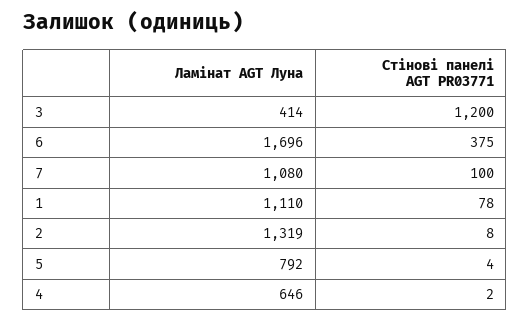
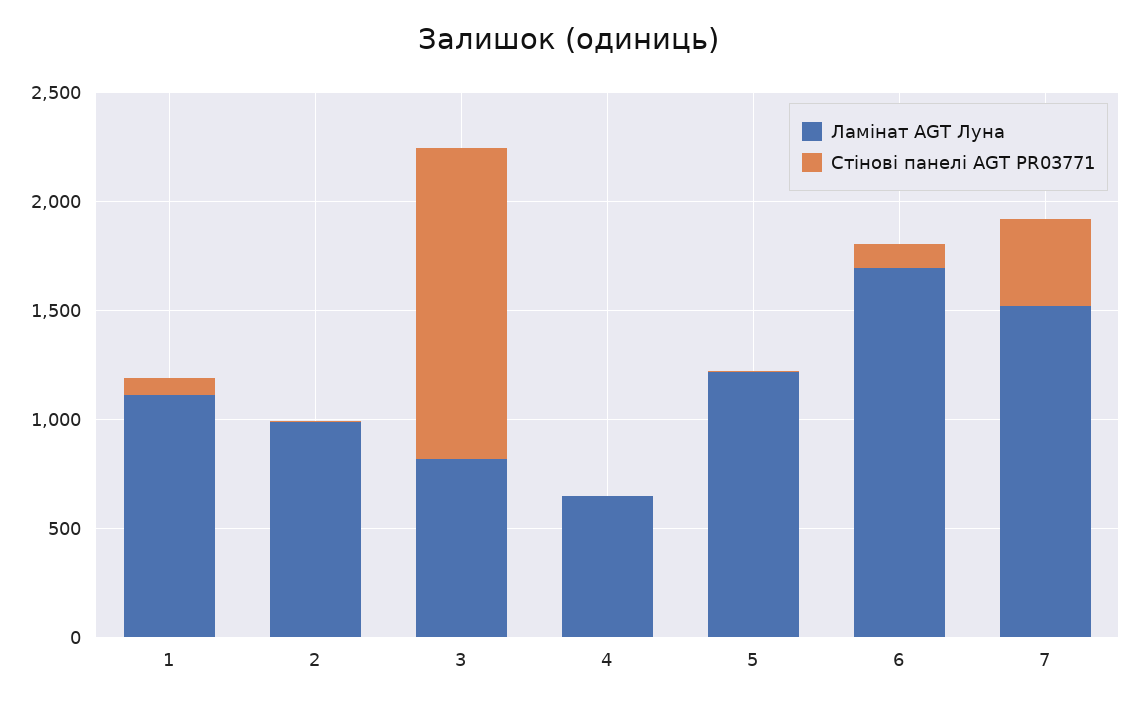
Ламінат AGT Луна, 3: 414 -> 800
Стінові панелі AGT PR03771, 3: 1200 -> 1400
Стінові панелі AGT PR03771, 6: 375 -> 100
Ламінат AGT Луна, 7: 1080 -> 1500
Стінові панелі AGT PR03771, 7: 100 -> 400
Ламінат AGT Луна, 2: 1319 -> 1000
Ламінат AGT Луна, 5: 792 -> 1200

